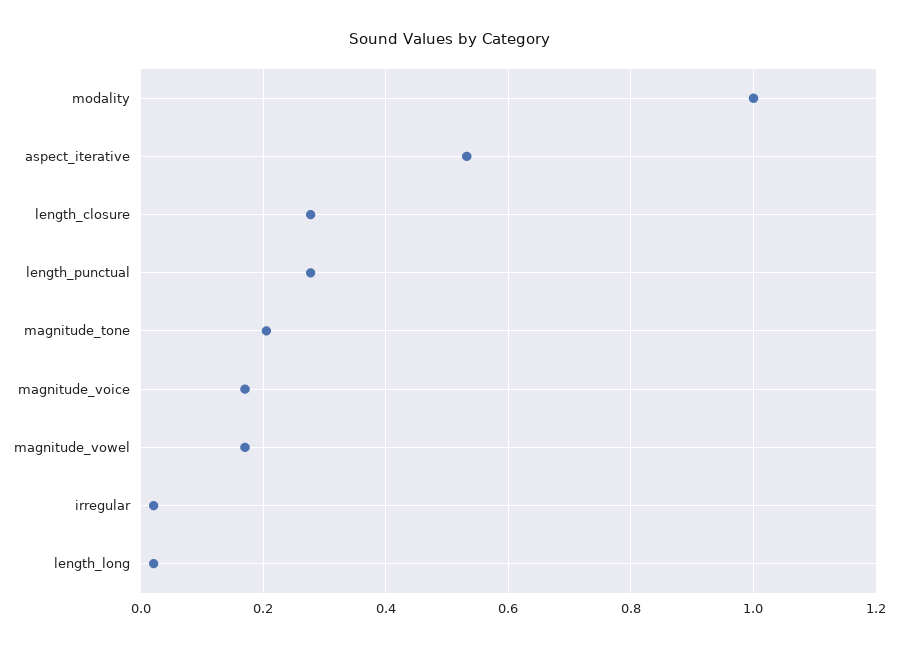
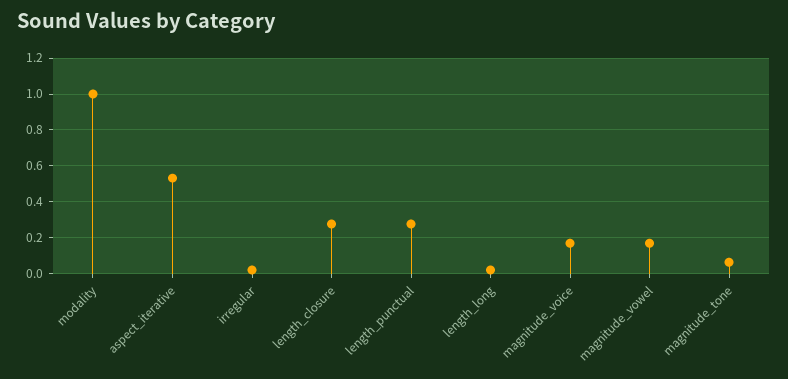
magnitude_tone: 0.2 -> 0.05

